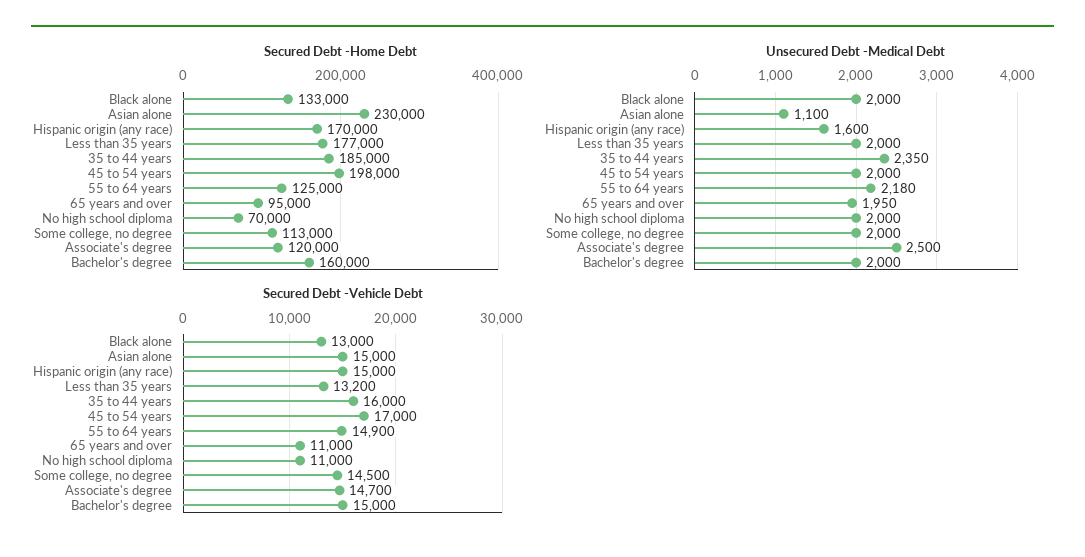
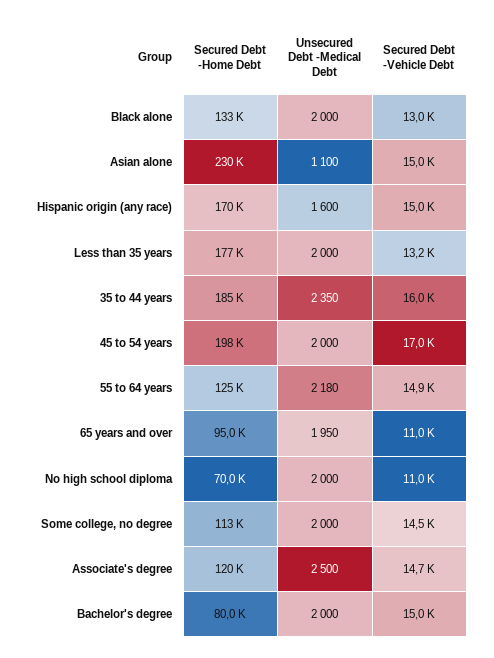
Secured Debt -Home Debt, Bachelor's degree: 160000 -> 80000

